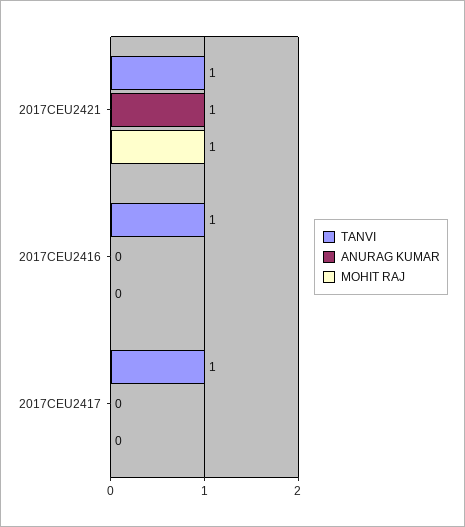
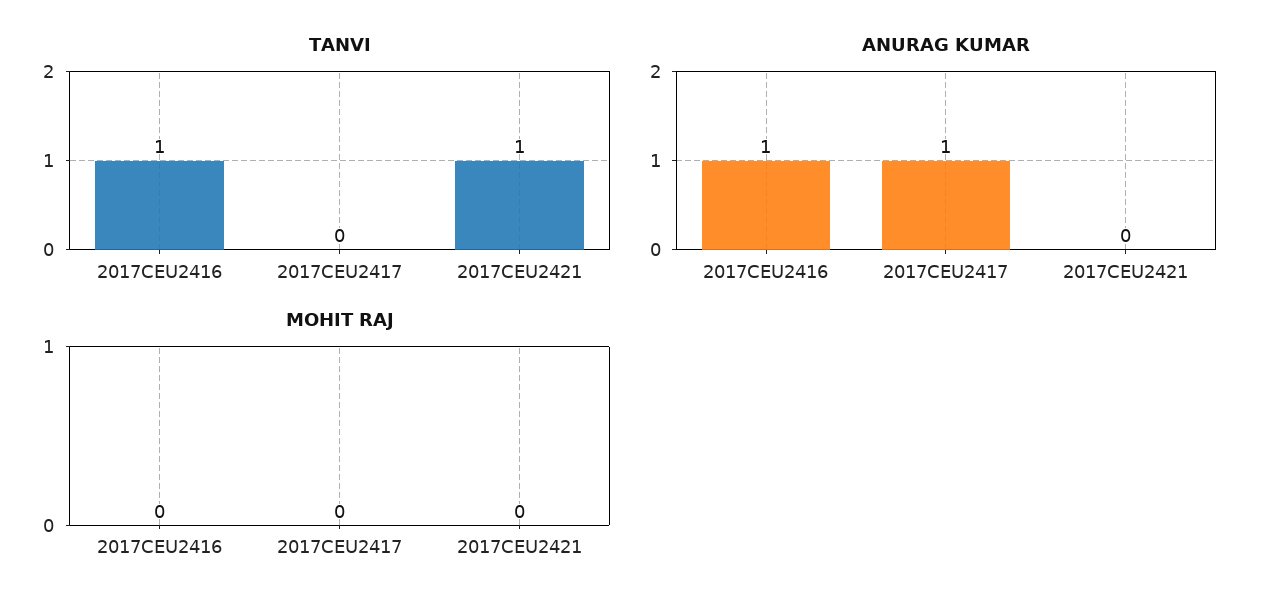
ANURAG KUMAR, 2017CEU2421: 1 -> 0
MOHIT RAJ, 2017CEU2421: 1 -> 0
ANURAG KUMAR, 2017CEU2416: 0 -> 1
TANVI, 2017CEU2417: 1 -> 0
ANURAG KUMAR, 2017CEU2417: 0 -> 1

